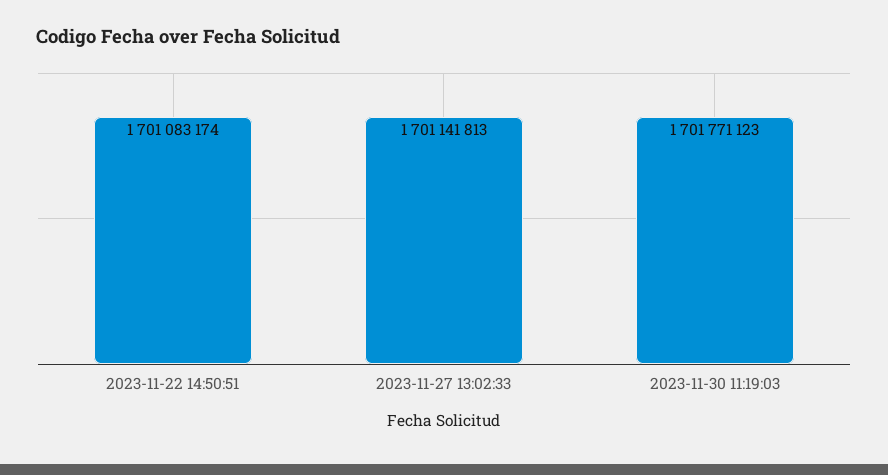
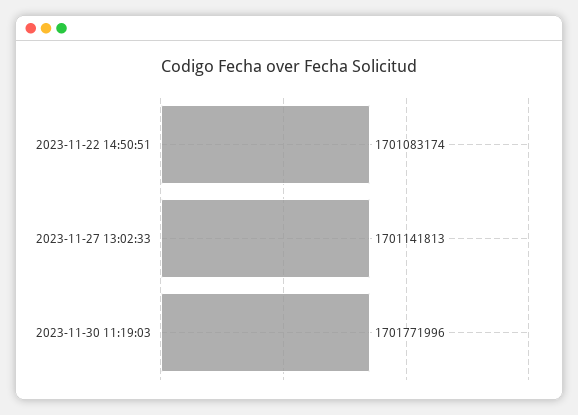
2023-11-30 11:19:03: 1701771123 -> 1701771996

